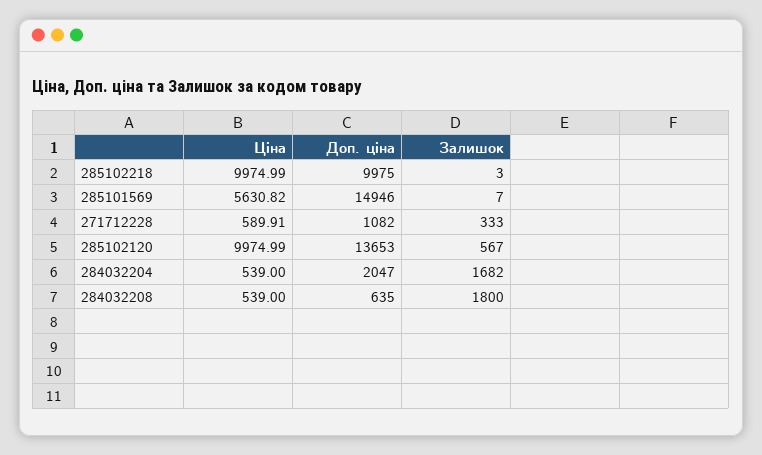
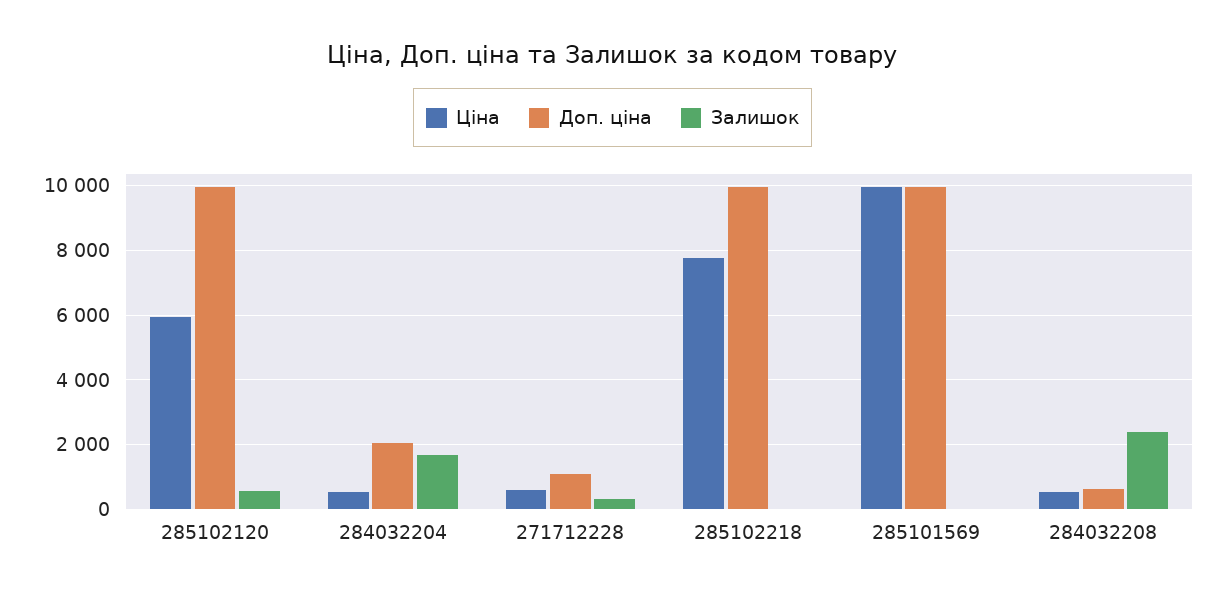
Ціна, 285102218: 9974.99 -> 7800
Ціна, 285101569: 5630.82 -> 10000
Доп. ціна, 285101569: 14946 -> 10000
Ціна, 285102120: 9974.99 -> 6000
Доп. ціна, 285102120: 13653 -> 10000
Залишок, 284032208: 1800 -> 2400

